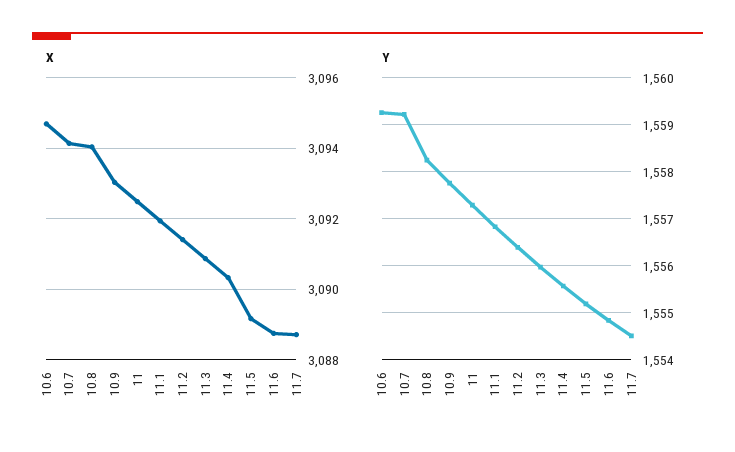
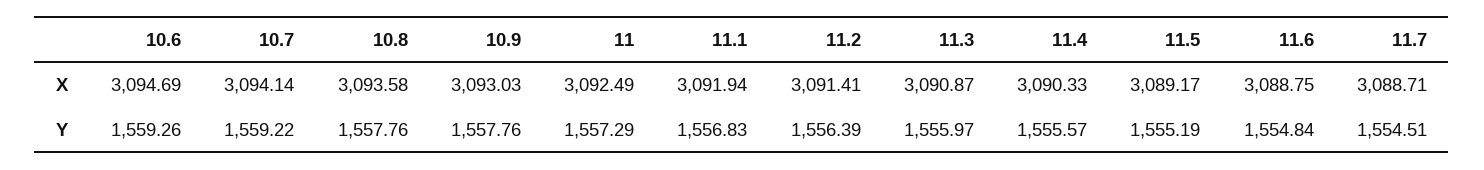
X, 10.8: 3094 -> 3093.58
Y, 10.8: 1558.2 -> 1557.76

